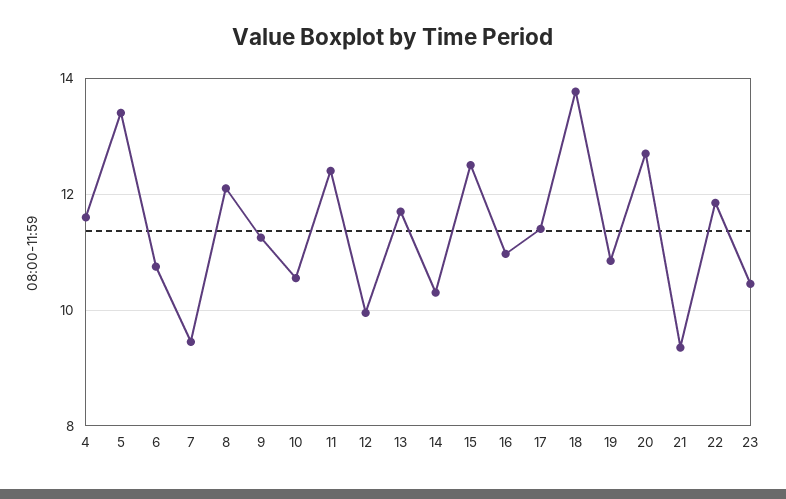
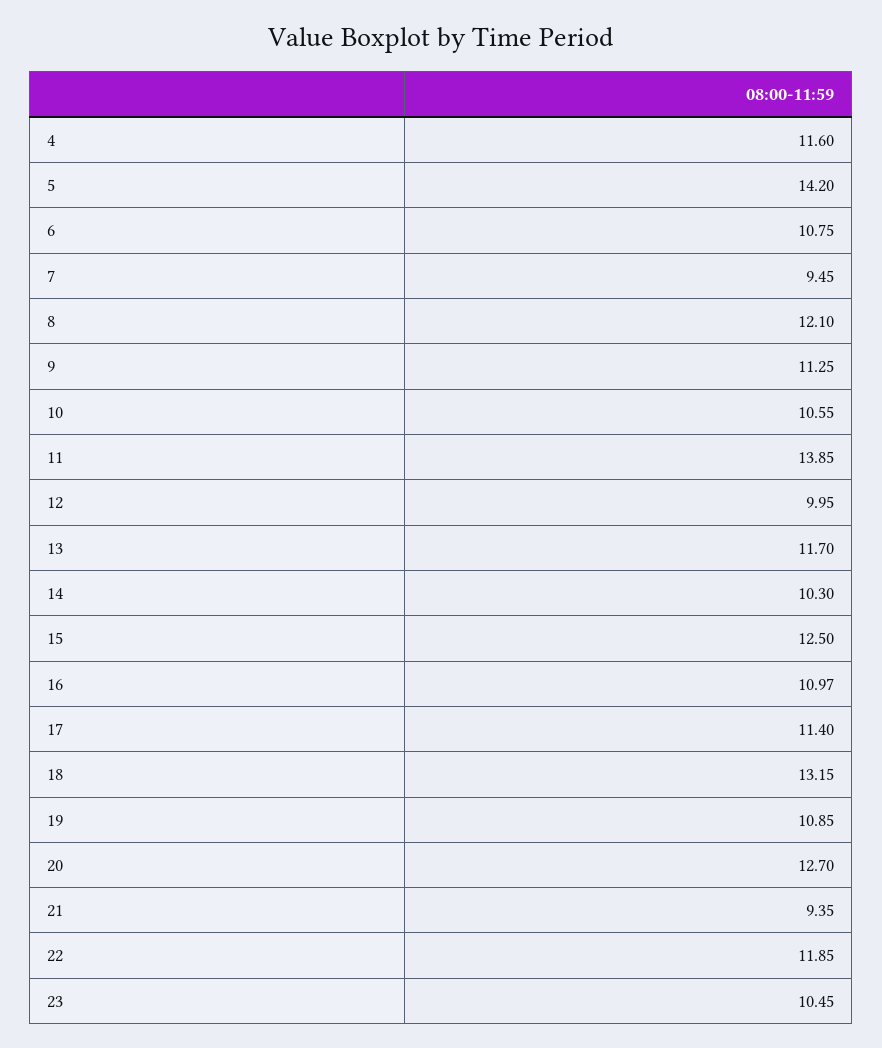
5: 13.4 -> 14.2
11: 12.4 -> 13.85
18: 13.8 -> 13.15

